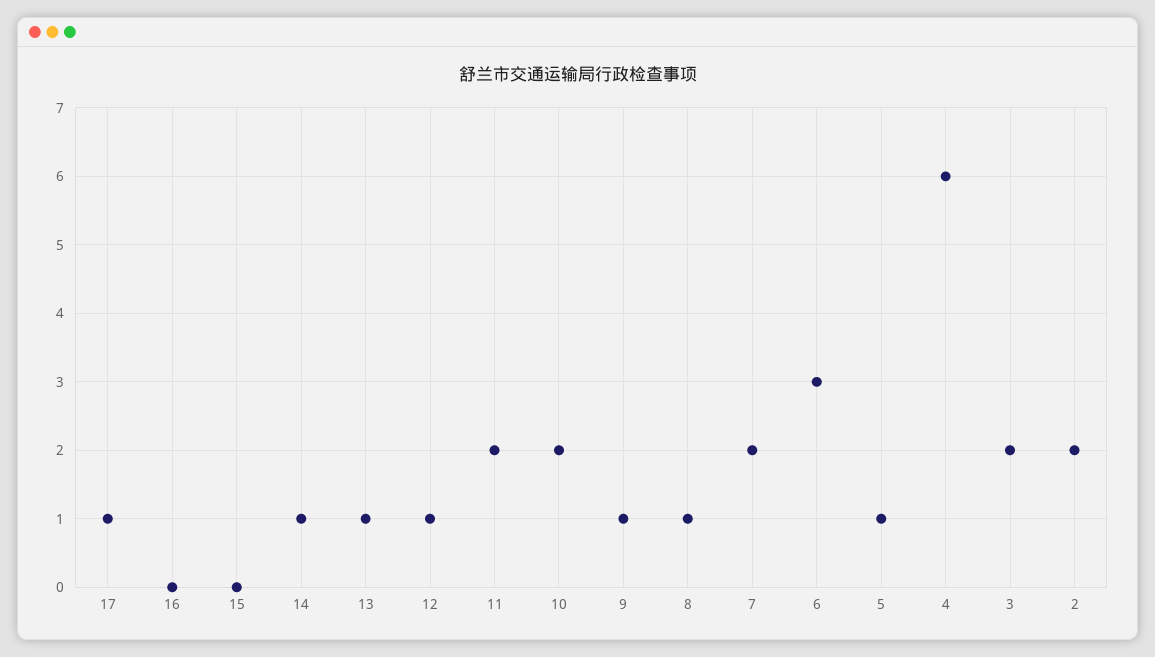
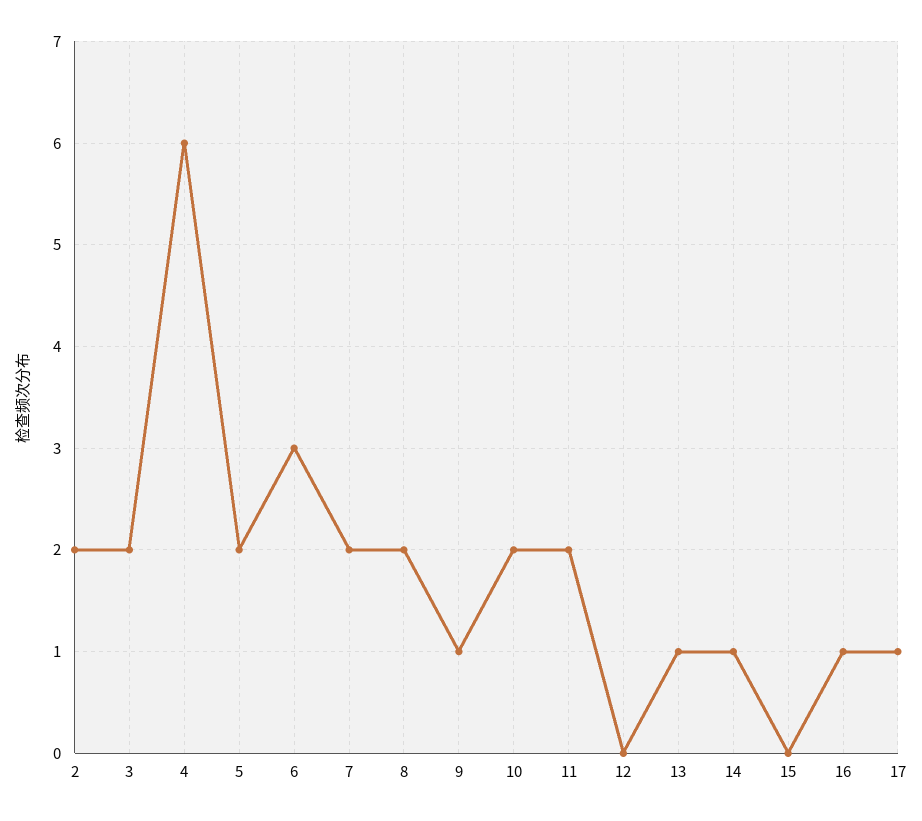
16: 0 -> 1
12: 1 -> 0
8: 1 -> 2
5: 1 -> 2

